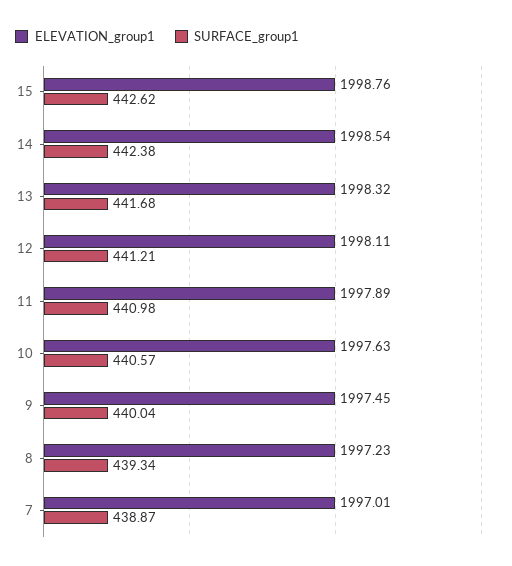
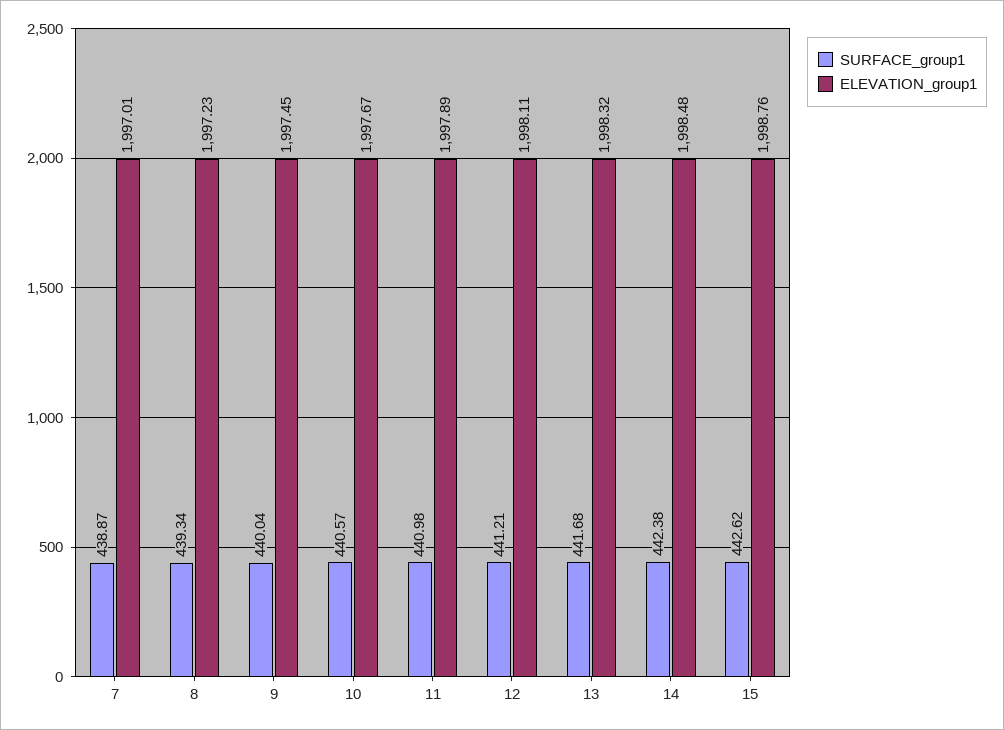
ELEVATION_group1, 14: 1998.54 -> 1998.48
ELEVATION_group1, 10: 1997.63 -> 1997.67

